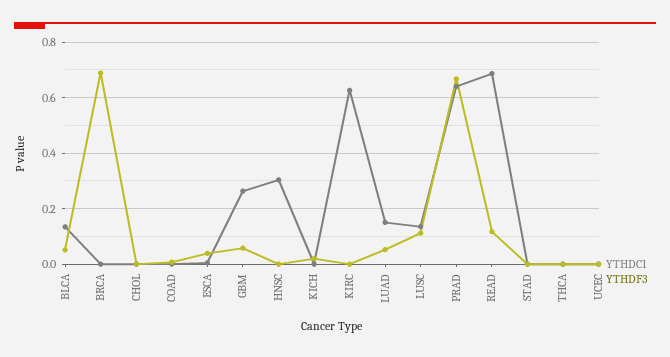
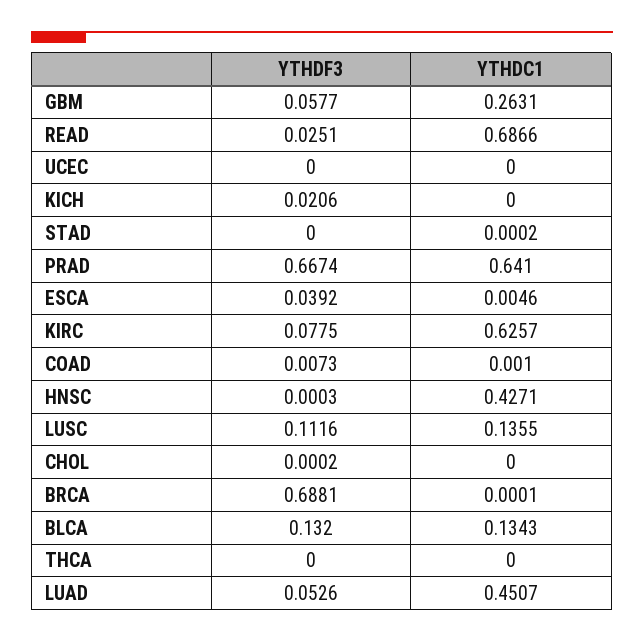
YTHDF3, BLCA: 0.05 -> 0.132
YTHDC1, HNSC: 0.3 -> 0.4271
YTHDF3, KIRC: 0 -> 0.0775
YTHDC1, LUAD: 0.15 -> 0.4507
YTHDF3, READ: 0.125 -> 0.0251

